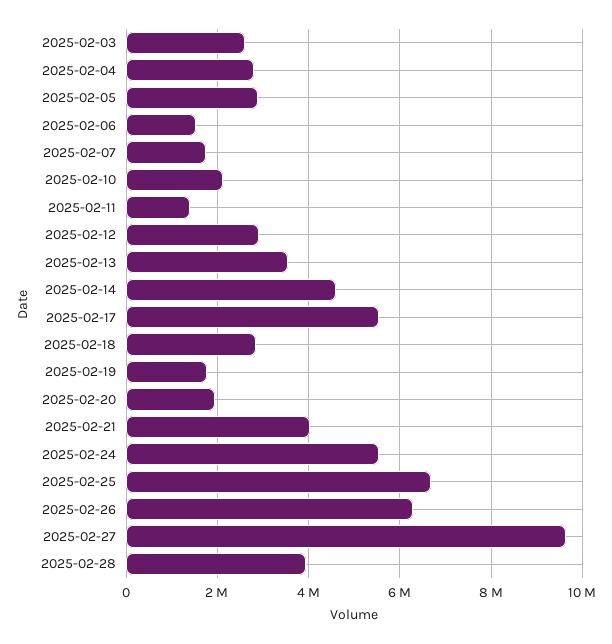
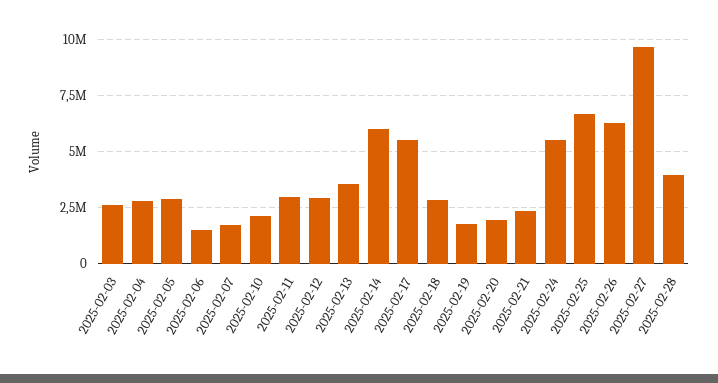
2025-02-11: 1400000 -> 3000000
2025-02-14: 4600000 -> 6000000
2025-02-21: 4000000 -> 2500000

